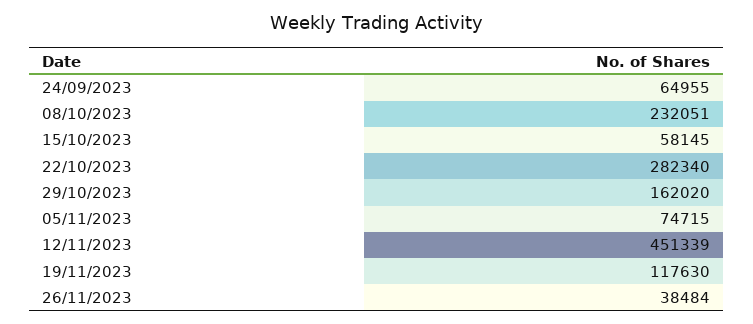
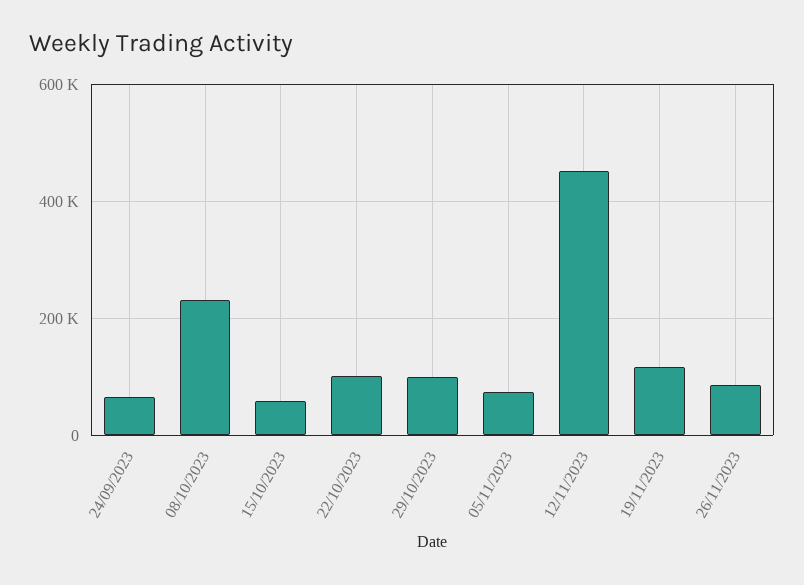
22/10/2023: 282340 -> 100000
29/10/2023: 162020 -> 100000
26/11/2023: 38484 -> 80000

